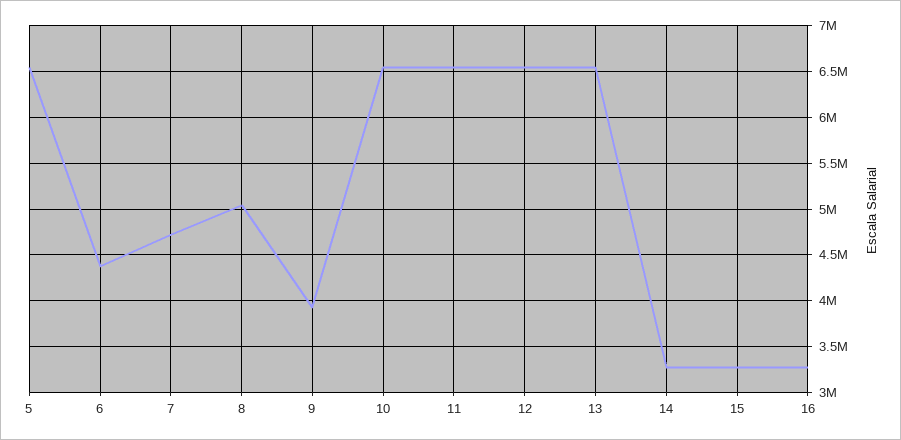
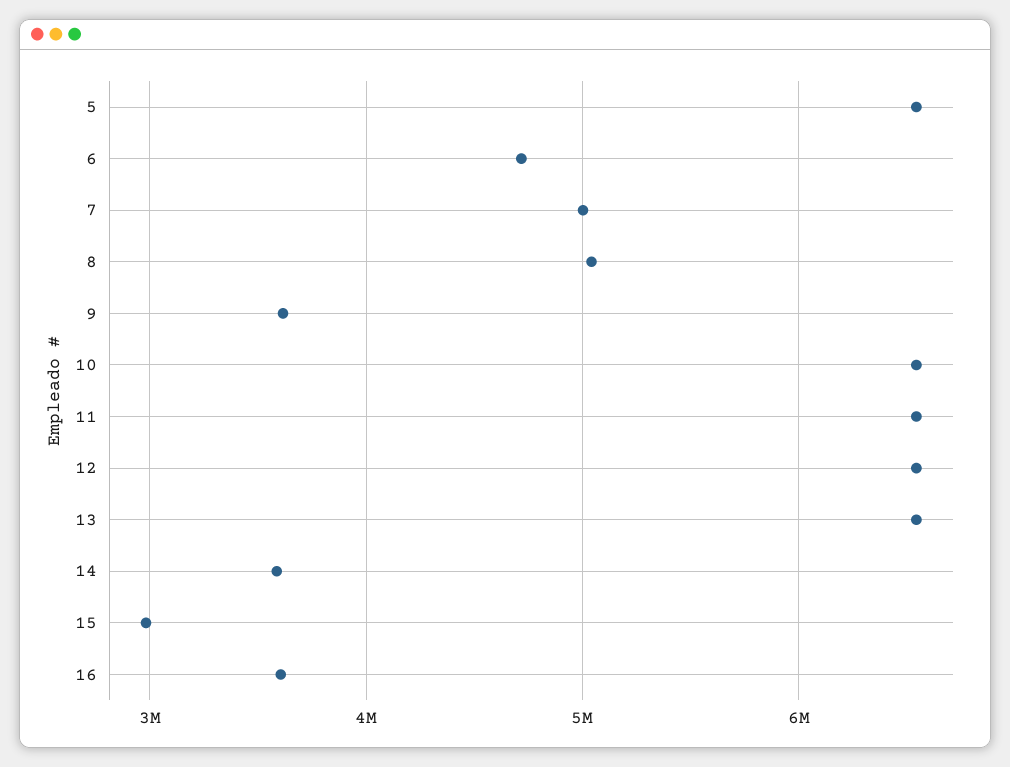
6: 4400000 -> 4700000
7: 4700000 -> 5000000
9: 3900000 -> 3600000
14: 3300000 -> 3600000
15: 3300000 -> 3000000
16: 3300000 -> 3600000

